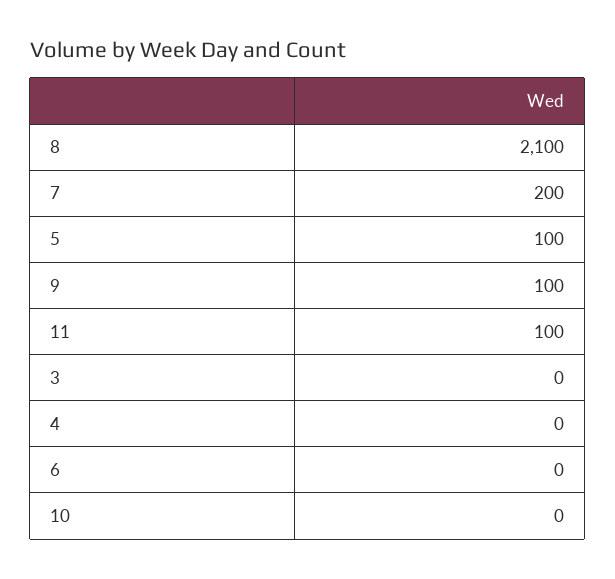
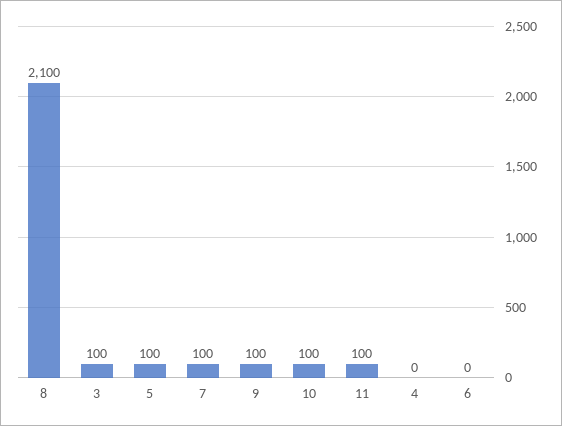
7: 200 -> 100
3: 0 -> 100
10: 0 -> 100

